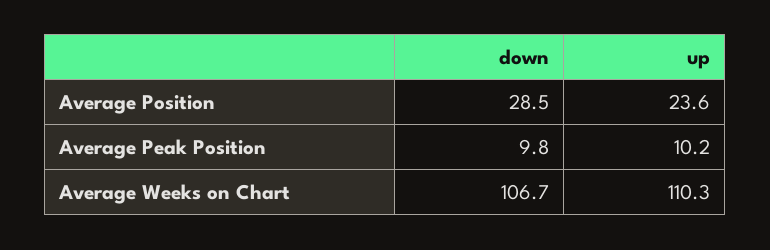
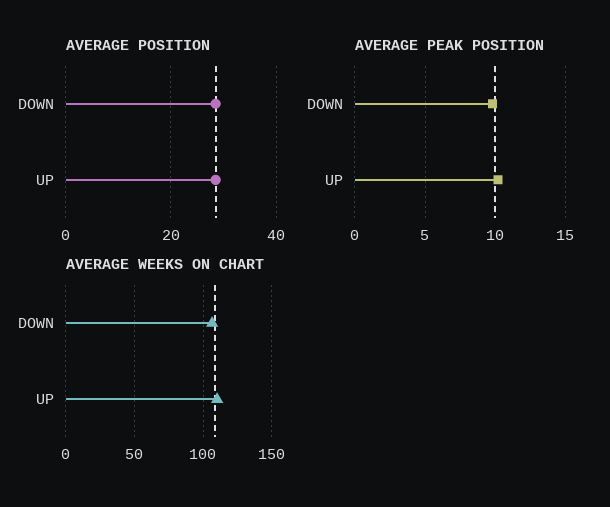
Average Position, up: 23.6 -> 28

